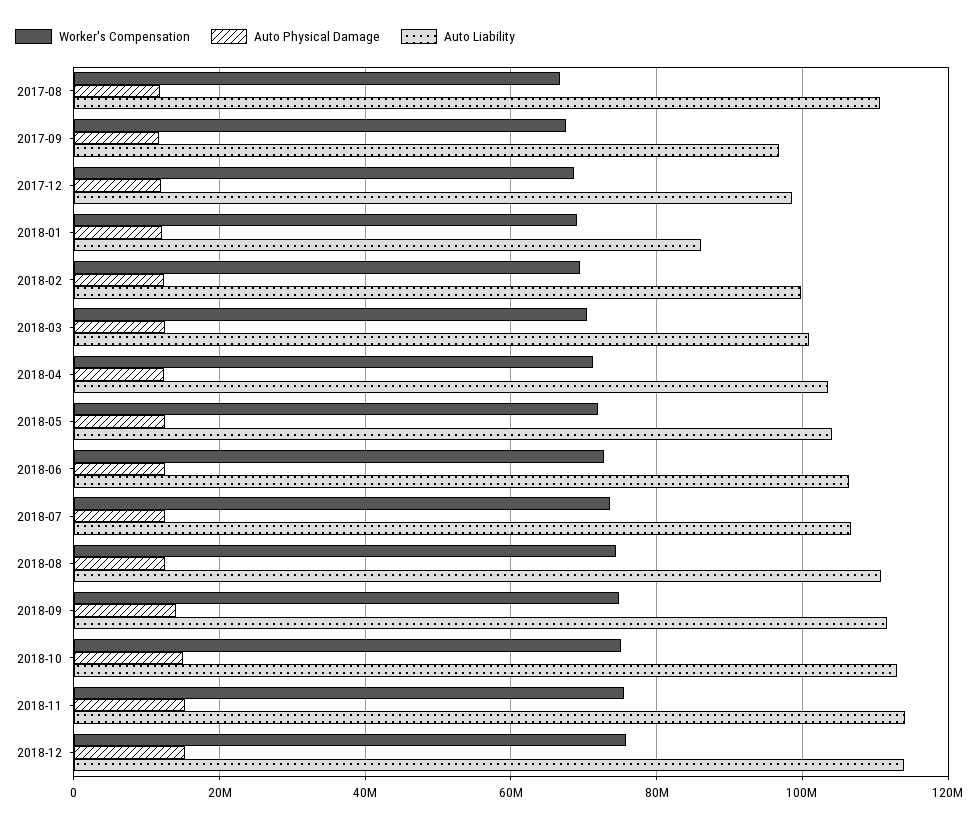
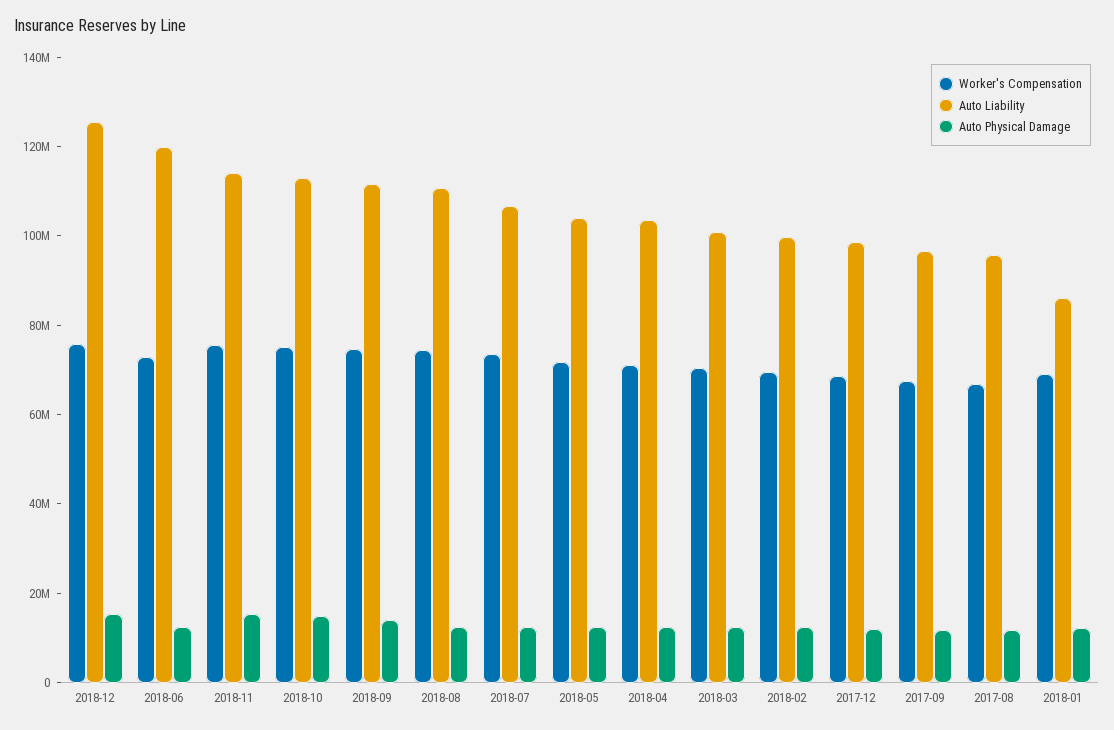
Auto Liability, 2017-08: 110000000 -> 95000000
Auto Liability, 2018-06: 106000000 -> 120000000
Auto Liability, 2018-12: 114000000 -> 125000000

